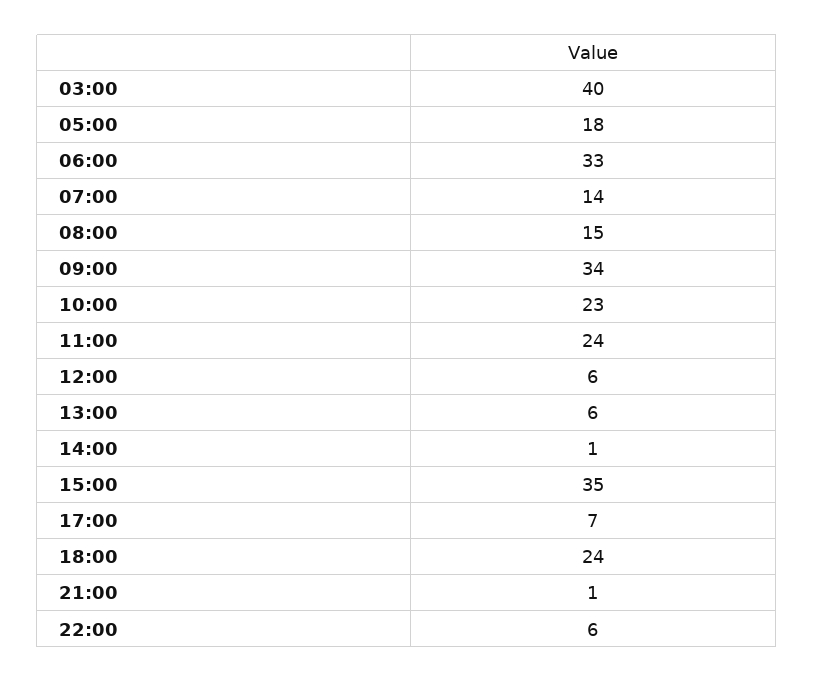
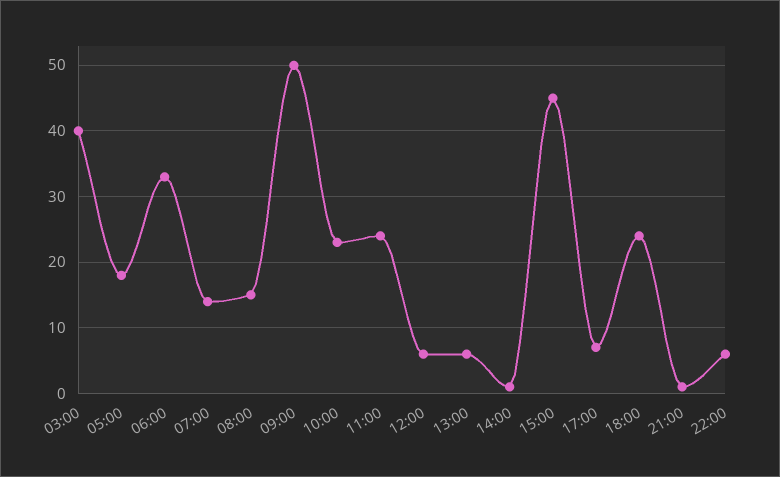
09:00: 34 -> 50
15:00: 35 -> 45

